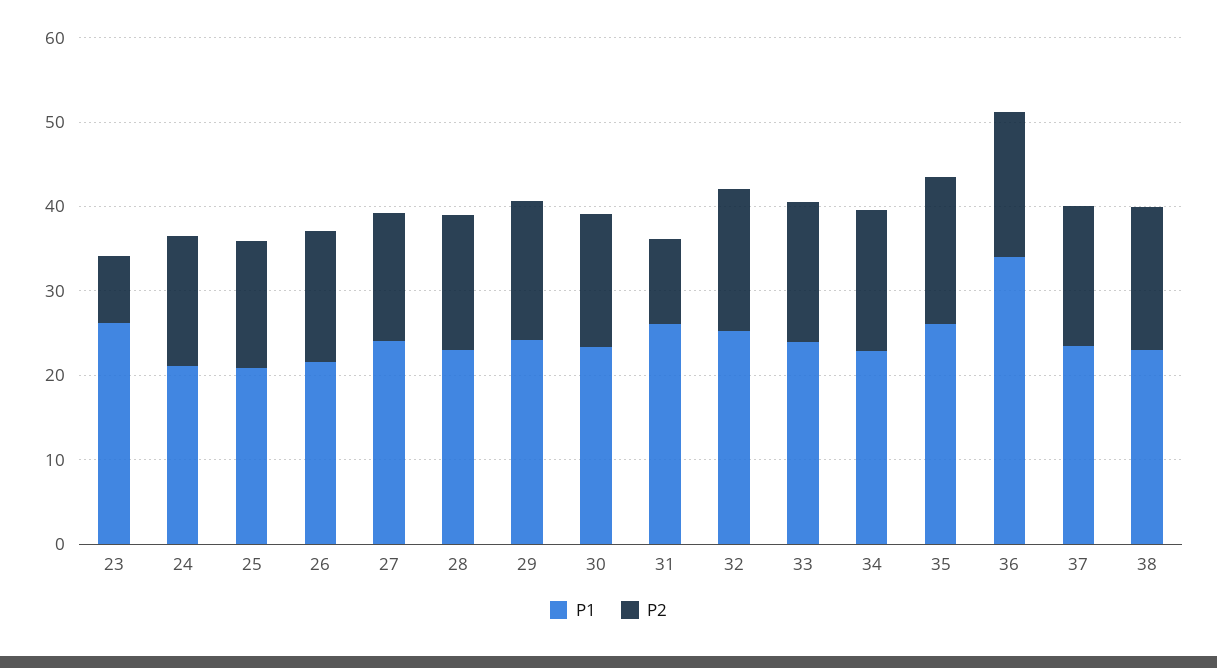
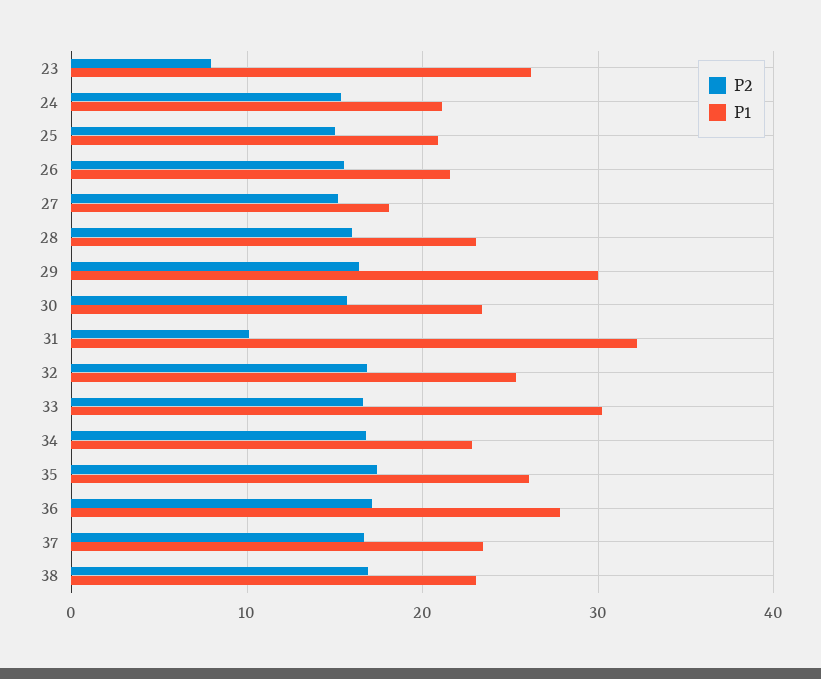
P1, 27: 24 -> 18
P1, 29: 24 -> 30
P1, 31: 26 -> 32
P1, 33: 24 -> 30
P1, 36: 34 -> 28

